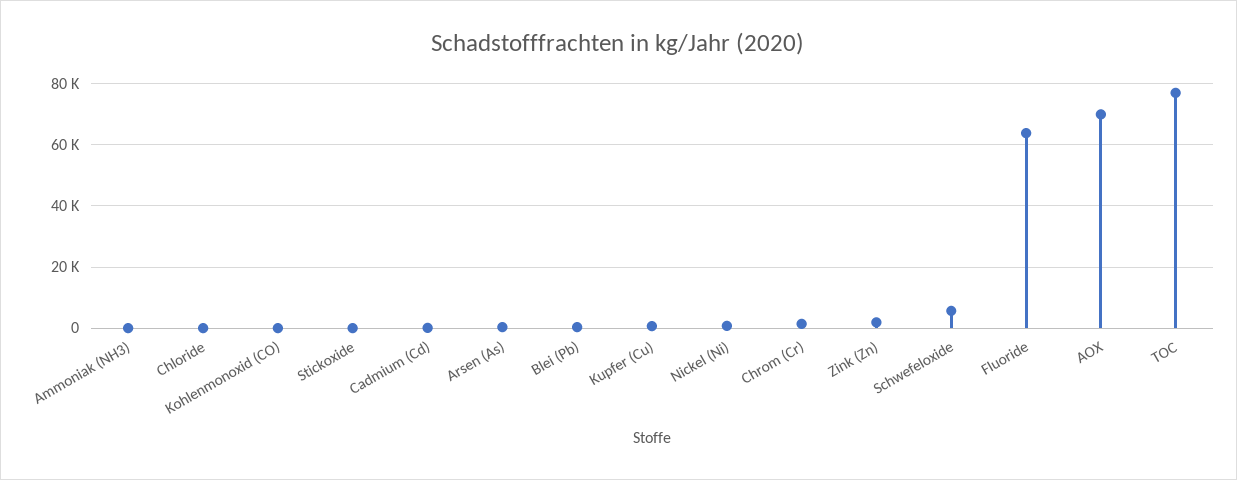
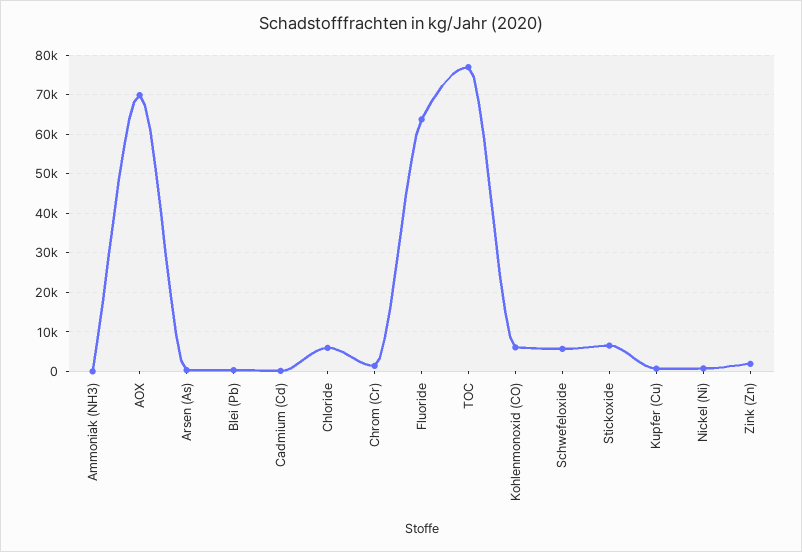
Chloride: 0 -> 6000
Kohlenmonoxid (CO): 0 -> 6000
Stickoxide: 0 -> 6000

